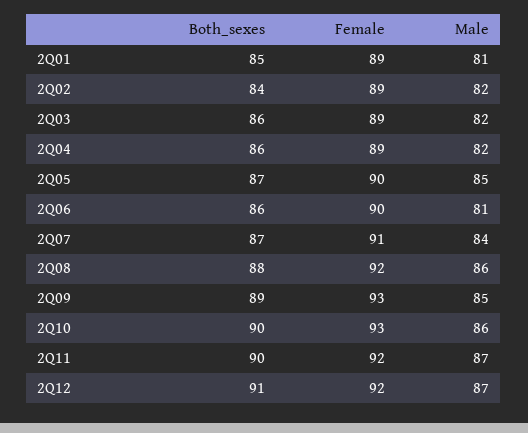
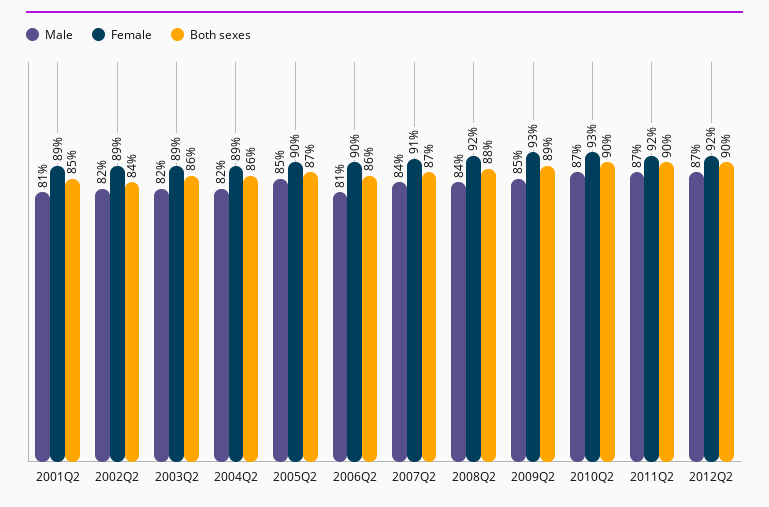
Male, 2Q08: 86 -> 84
Male, 2Q10: 86 -> 87
Both_sexes, 2Q12: 91 -> 90

